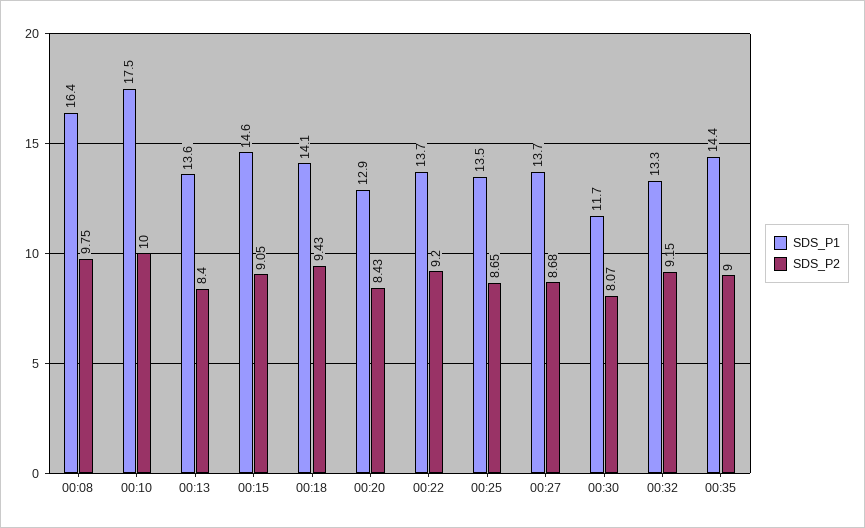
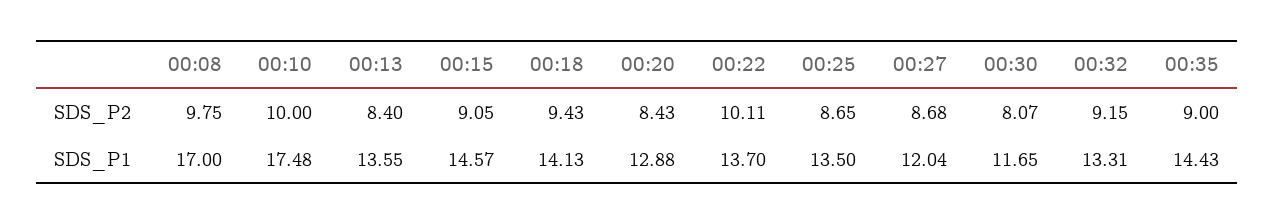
SDS_P1, 00:08: 16.4 -> 17
SDS_P2, 00:22: 9.2 -> 10.11
SDS_P1, 00:27: 13.7 -> 12.04

